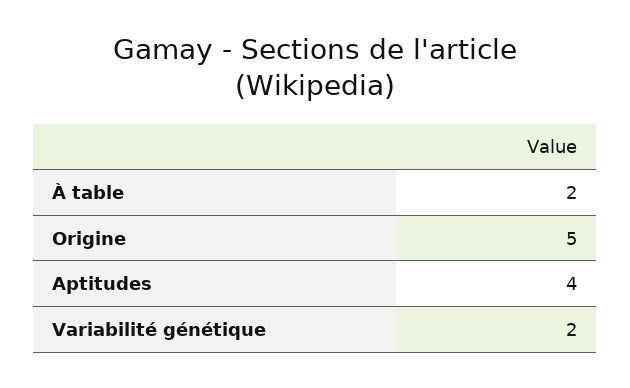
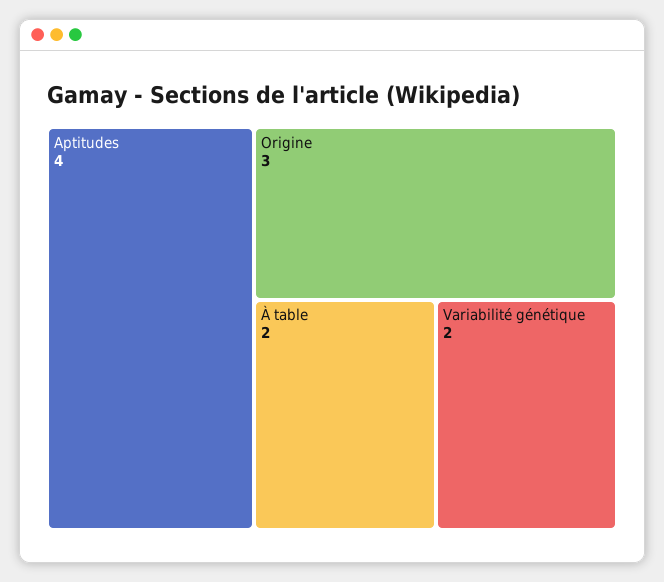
Origine: 5 -> 3

